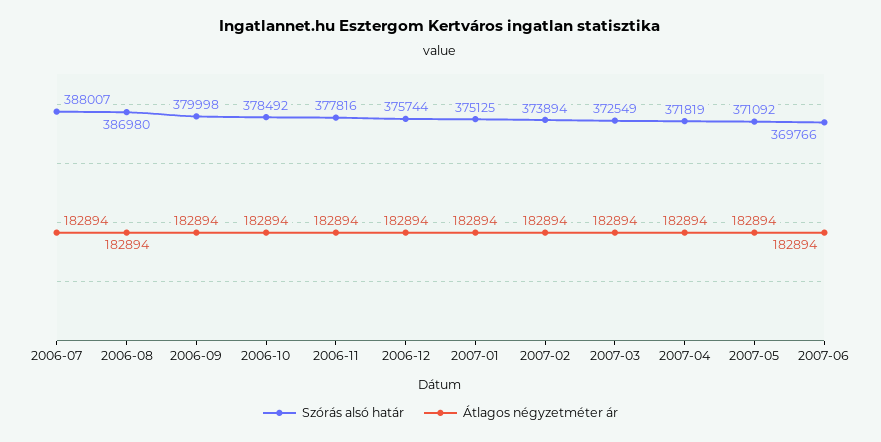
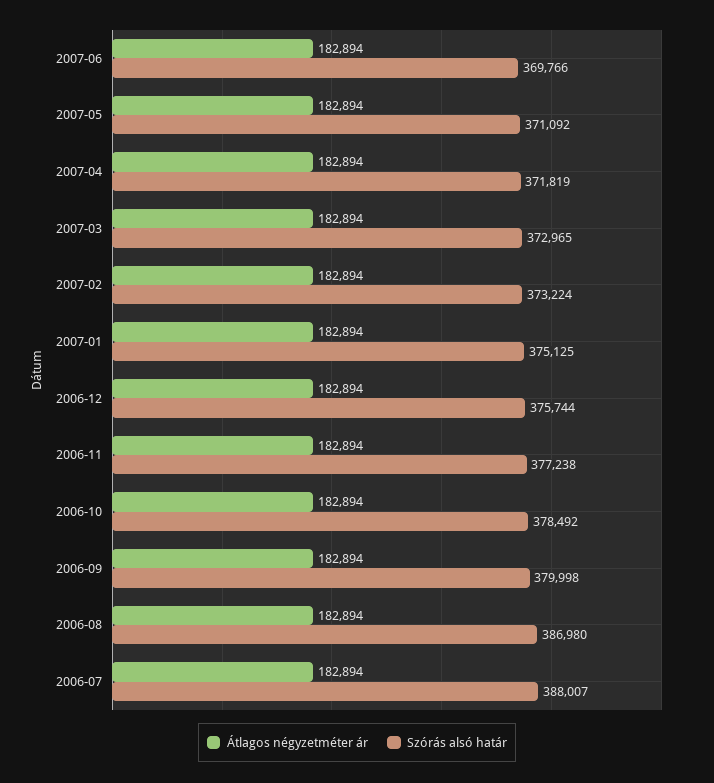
Szórás alsó határ, 2006-11: 377816 -> 377238
Szórás alsó határ, 2007-02: 373894 -> 373224
Szórás alsó határ, 2007-03: 372549 -> 372965

